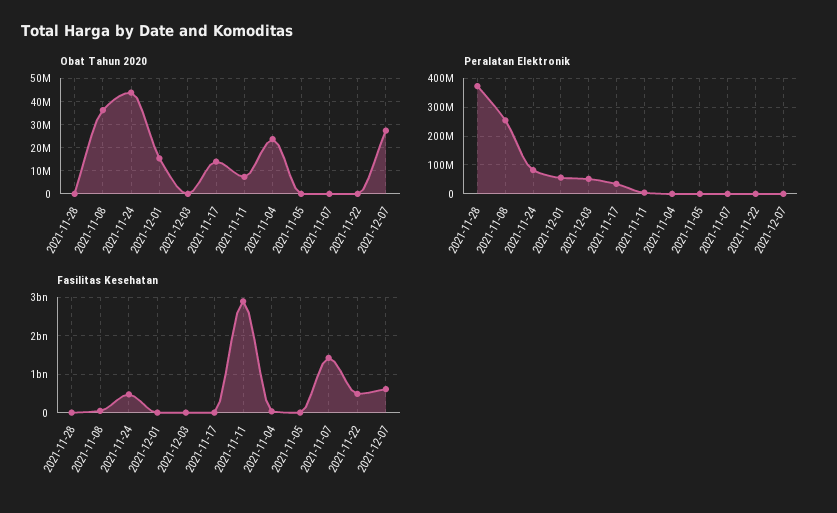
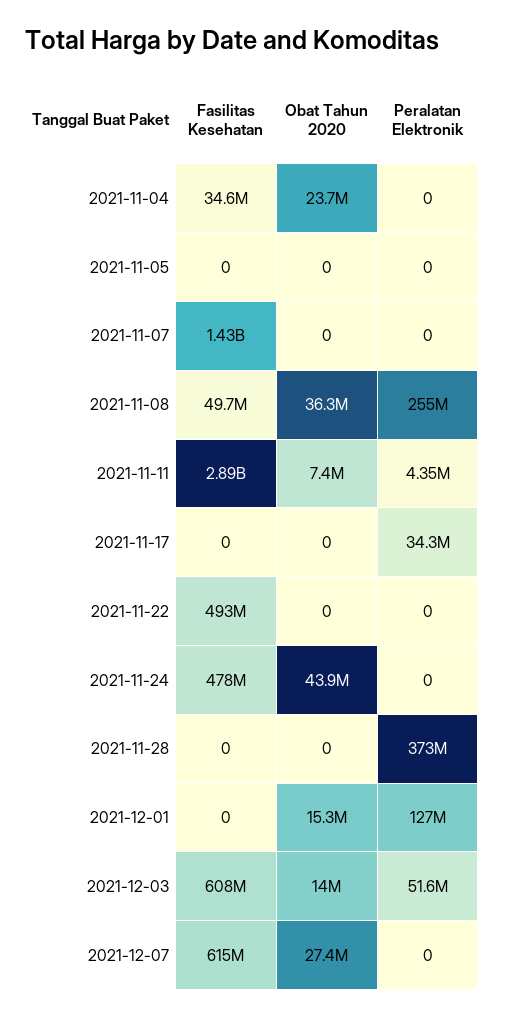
Obat Tahun 2020, 2021-12-03: 0 -> 14000000
Obat Tahun 2020, 2021-11-17: 15000000 -> 0
Peralatan Elektronik, 2021-11-24: 75000000 -> 0
Peralatan Elektronik, 2021-12-01: 50000000 -> 127000000
Fasilitas Kesehatan, 2021-12-03: 0 -> 608000000

